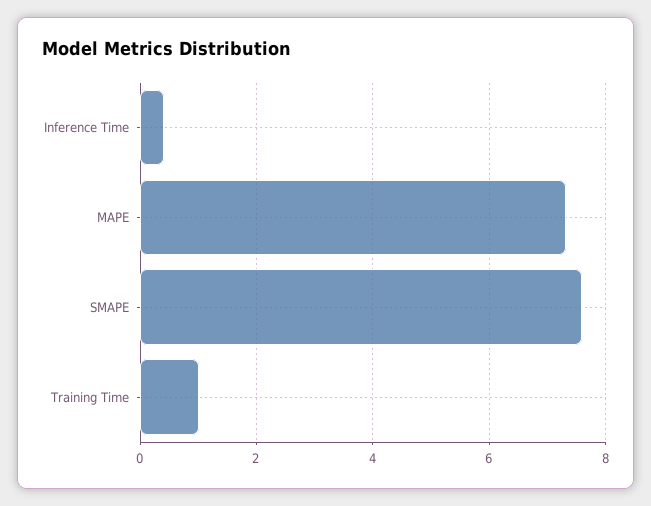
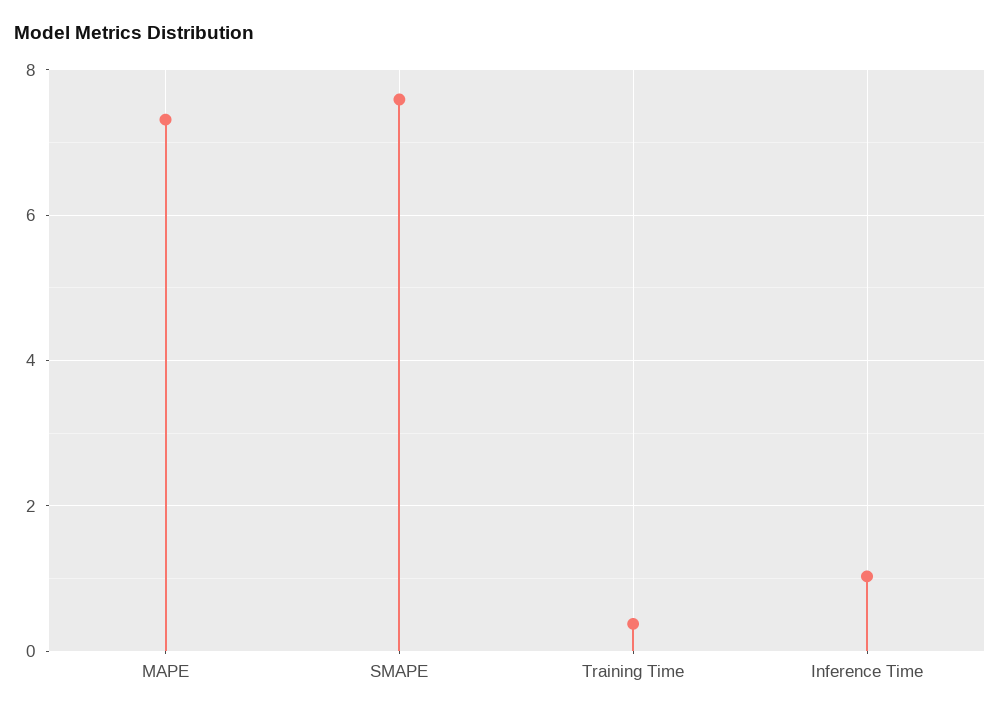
Inference Time: 0.4 -> 1
Training Time: 1 -> 0.4

